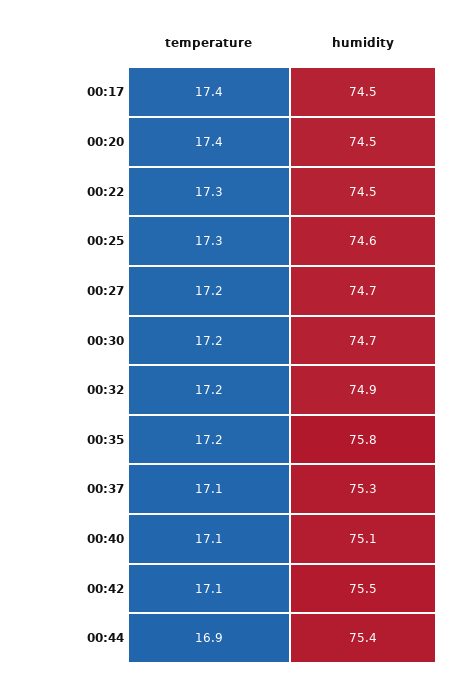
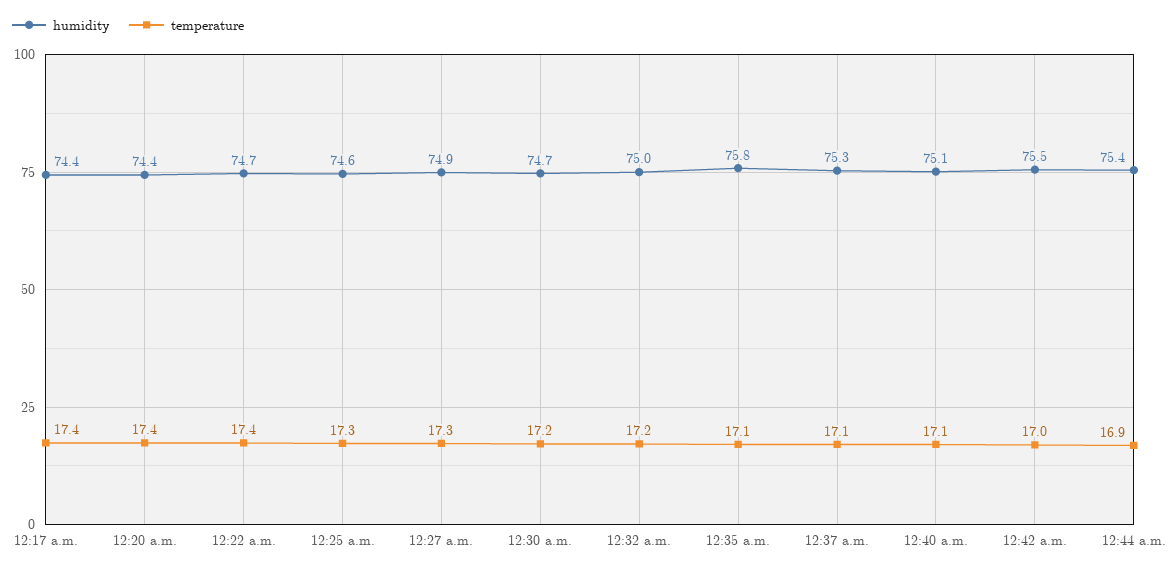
humidity, 00:17: 74.5 -> 74.4
humidity, 00:20: 74.5 -> 74.4
temperature, 00:22: 17.3 -> 17.4
humidity, 00:22: 74.5 -> 74.7
temperature, 00:27: 17.2 -> 17.3
humidity, 00:27: 74.7 -> 74.9
humidity, 00:32: 74.9 -> 75
temperature, 00:35: 17.2 -> 17.1
temperature, 00:42: 17.1 -> 17

